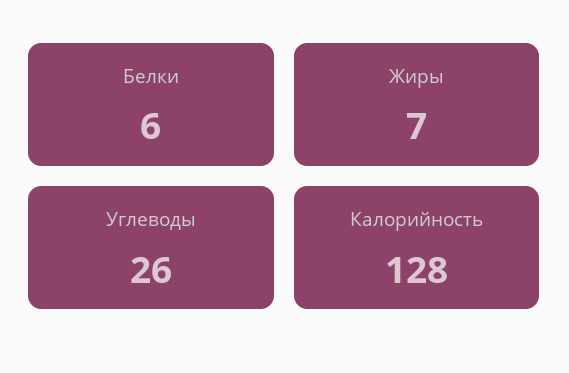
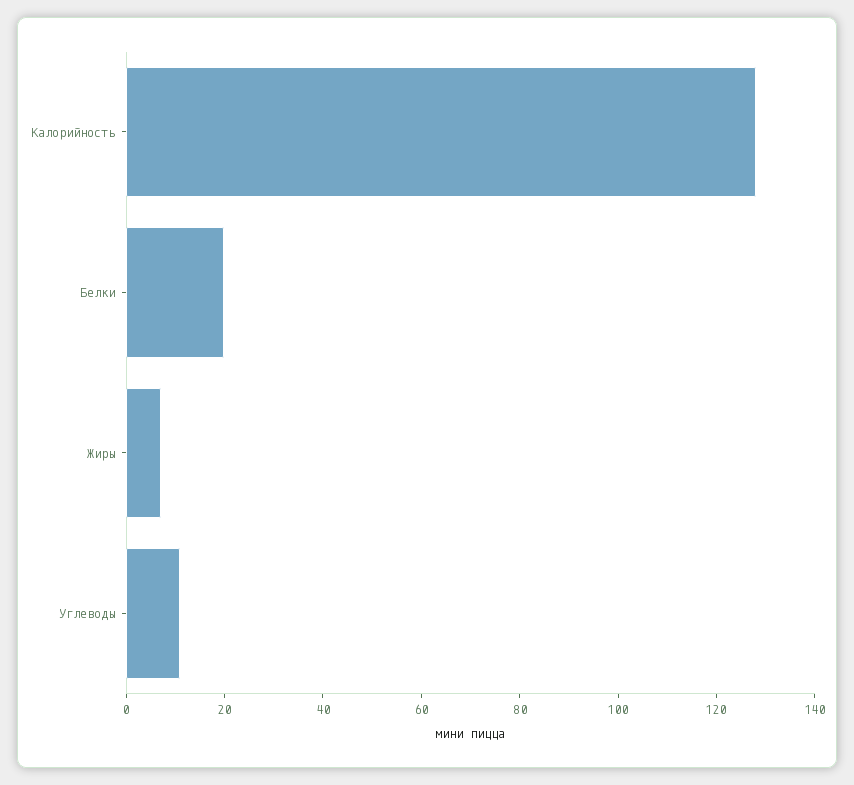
Белки: 6 -> 20
Углеводы: 26 -> 10

